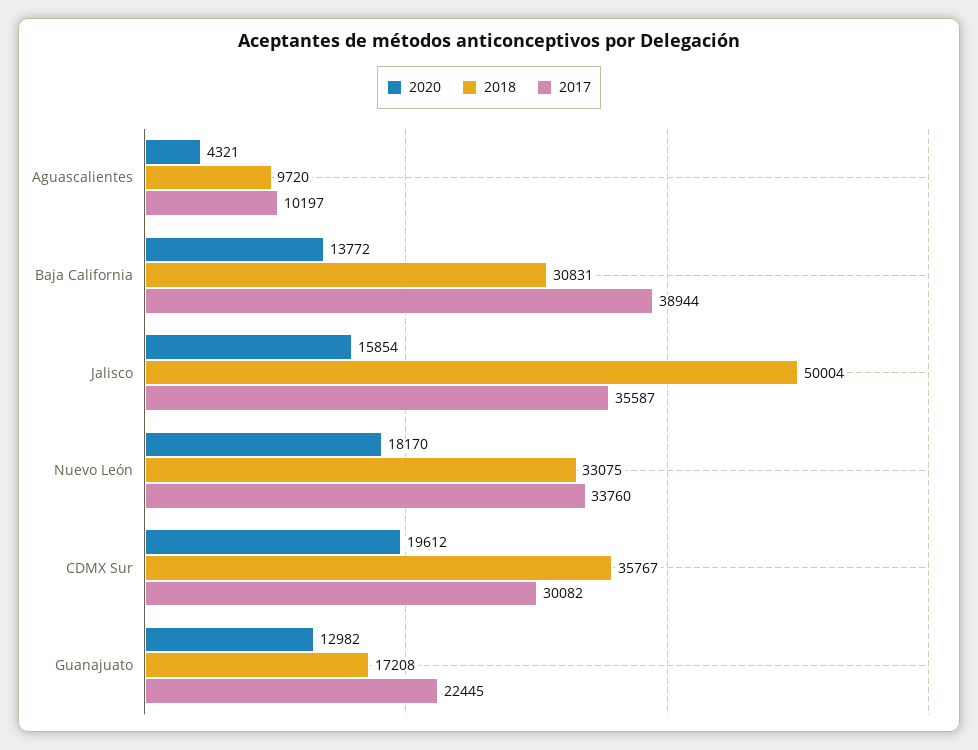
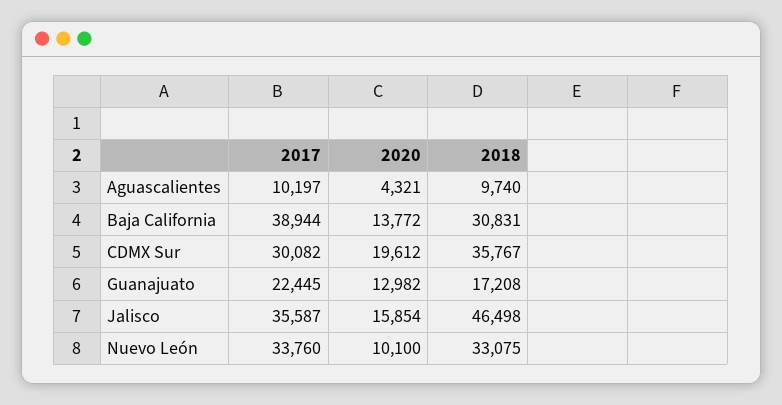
2018, Aguascalientes: 9720 -> 9740
2018, Jalisco: 50004 -> 46498
2020, Nuevo León: 18170 -> 10100

